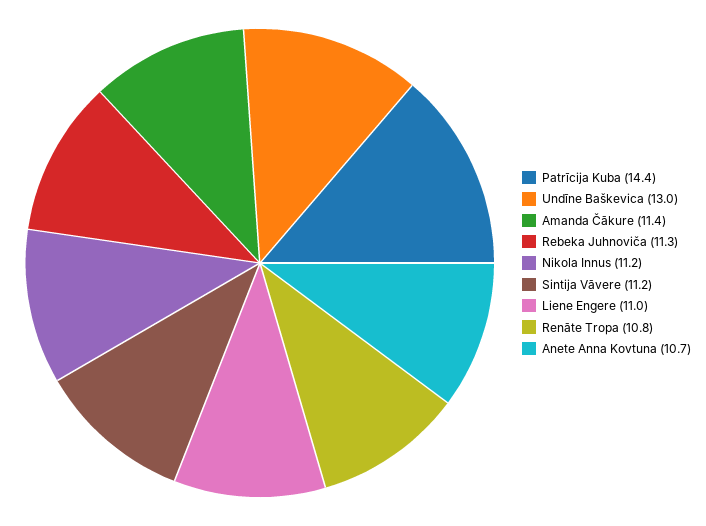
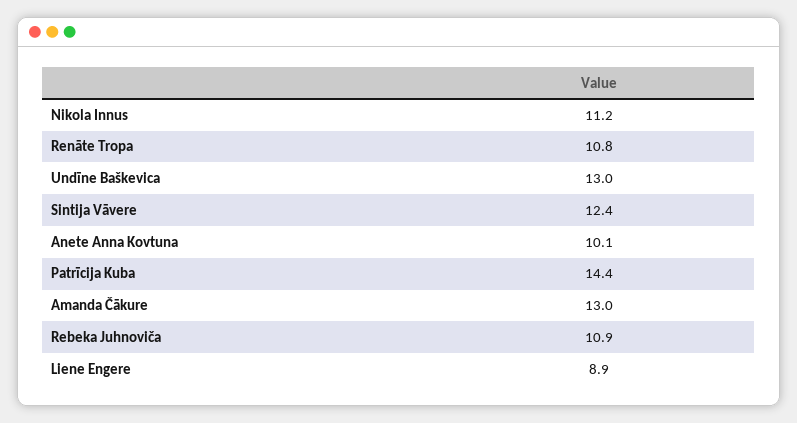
Amanda Čākure: 11.4 -> 13
Rebeka Juhnoviča: 11.3 -> 10.9
Sintija Vāvere: 11.2 -> 12.4
Liene Engere: 11 -> 8.9
Anete Anna Kovtuna: 10.7 -> 10.1

